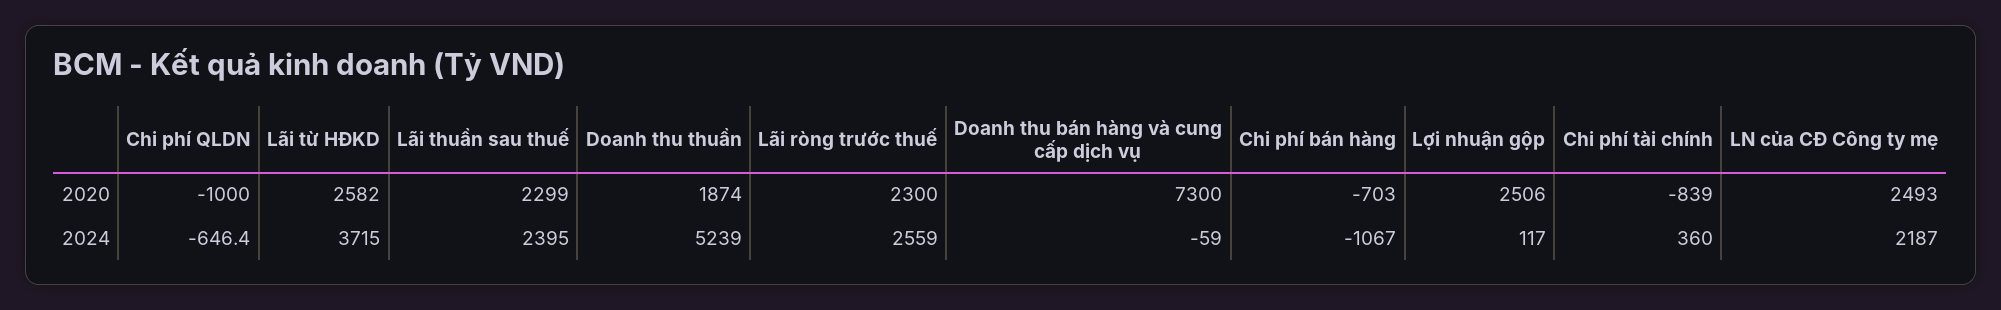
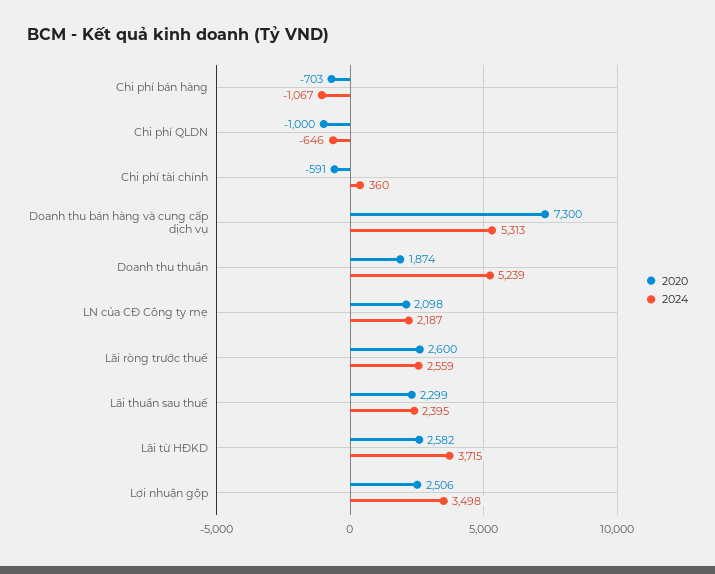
2020, Lãi ròng trước thuế: 2300 -> 2600
2020, Chi phí tài chính: -839 -> -591
2020, LN của CĐ Công ty mẹ: 2493 -> 2098
2024, Doanh thu bán hàng và cung cấp dịch vụ: -59 -> 5313
2024, Lợi nhuận gộp: 117 -> 3498

